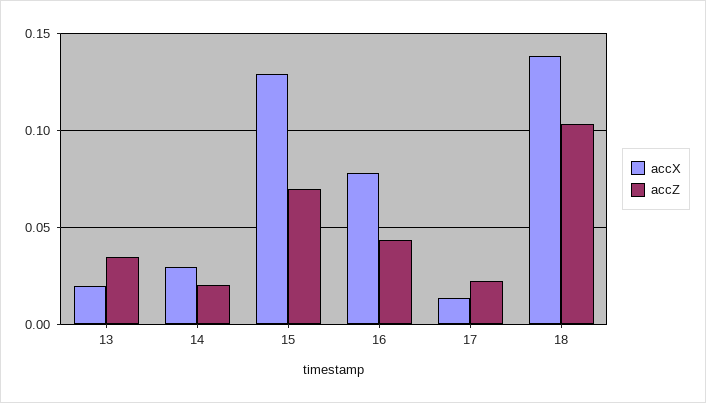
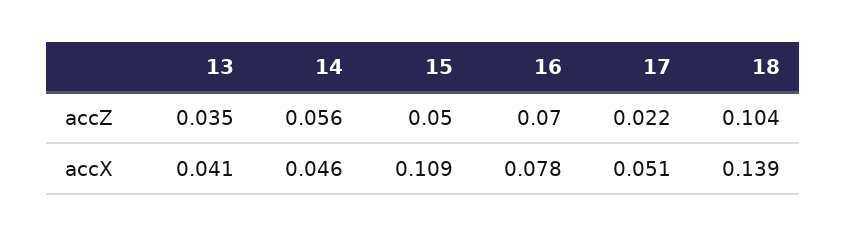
accX, 13: 0.02 -> 0.041
accX, 14: 0.03 -> 0.046
accZ, 14: 0.02 -> 0.056
accX, 15: 0.13 -> 0.109
accZ, 15: 0.07 -> 0.05
accZ, 16: 0.045 -> 0.07
accX, 17: 0.015 -> 0.051

